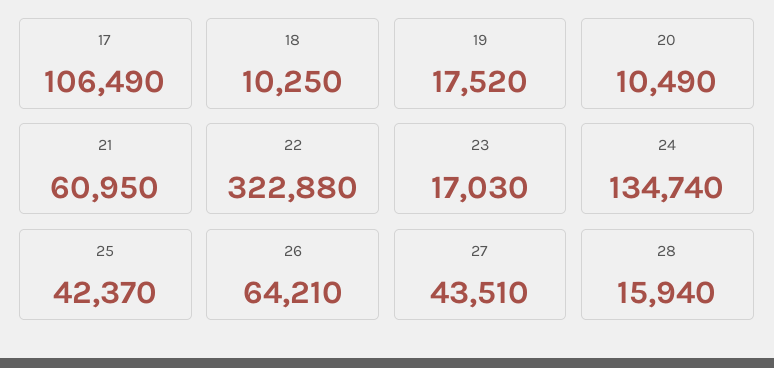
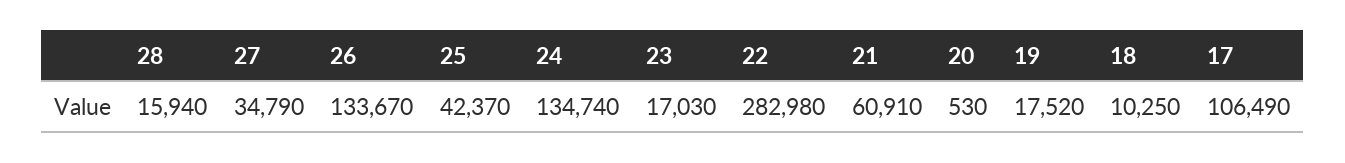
20: 10490 -> 530
21: 60950 -> 60910
22: 322880 -> 282980
26: 64210 -> 133670
27: 43510 -> 34790

